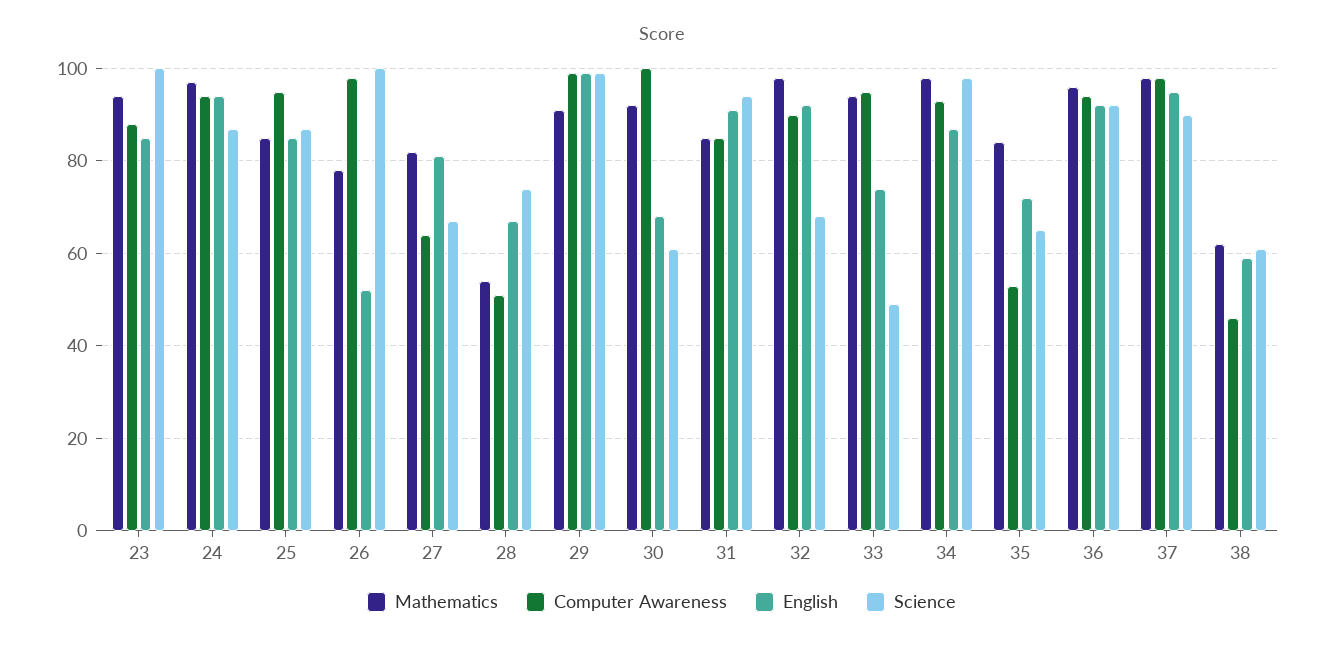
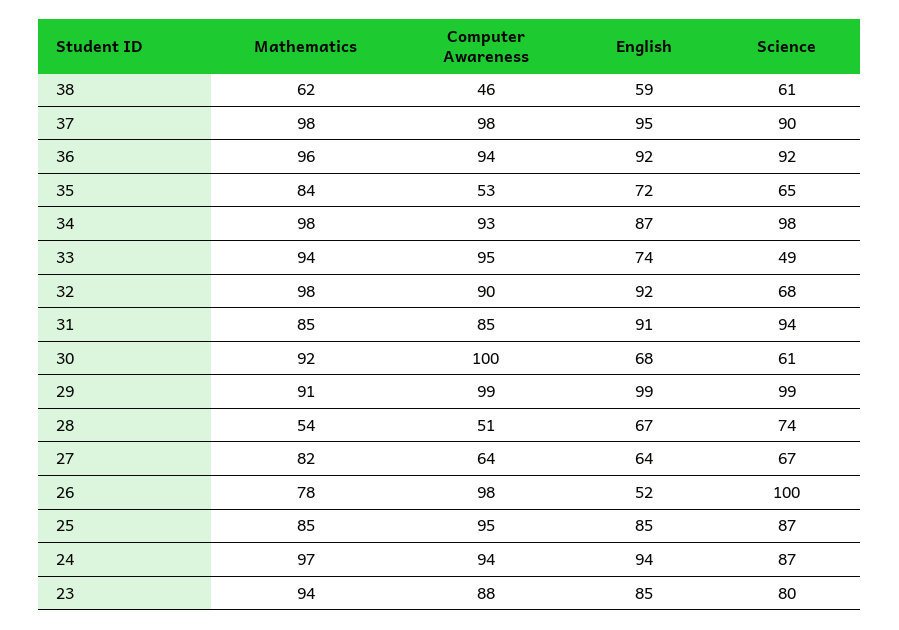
Science, 23: 100 -> 80
English, 27: 80 -> 64

